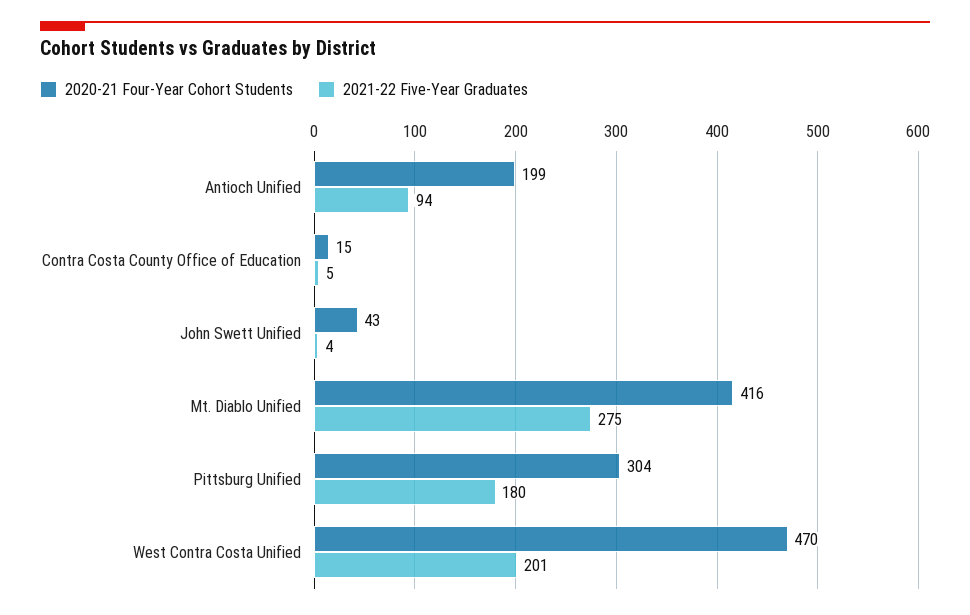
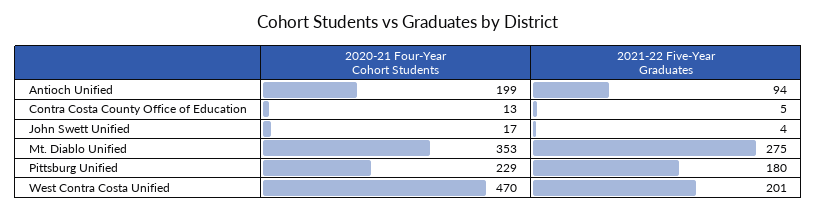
2020-21 Four-Year Cohort Students, Contra Costa County Office of Education: 15 -> 13
2020-21 Four-Year Cohort Students, John Swett Unified: 43 -> 17
2020-21 Four-Year Cohort Students, Mt. Diablo Unified: 416 -> 353
2020-21 Four-Year Cohort Students, Pittsburg Unified: 304 -> 229

